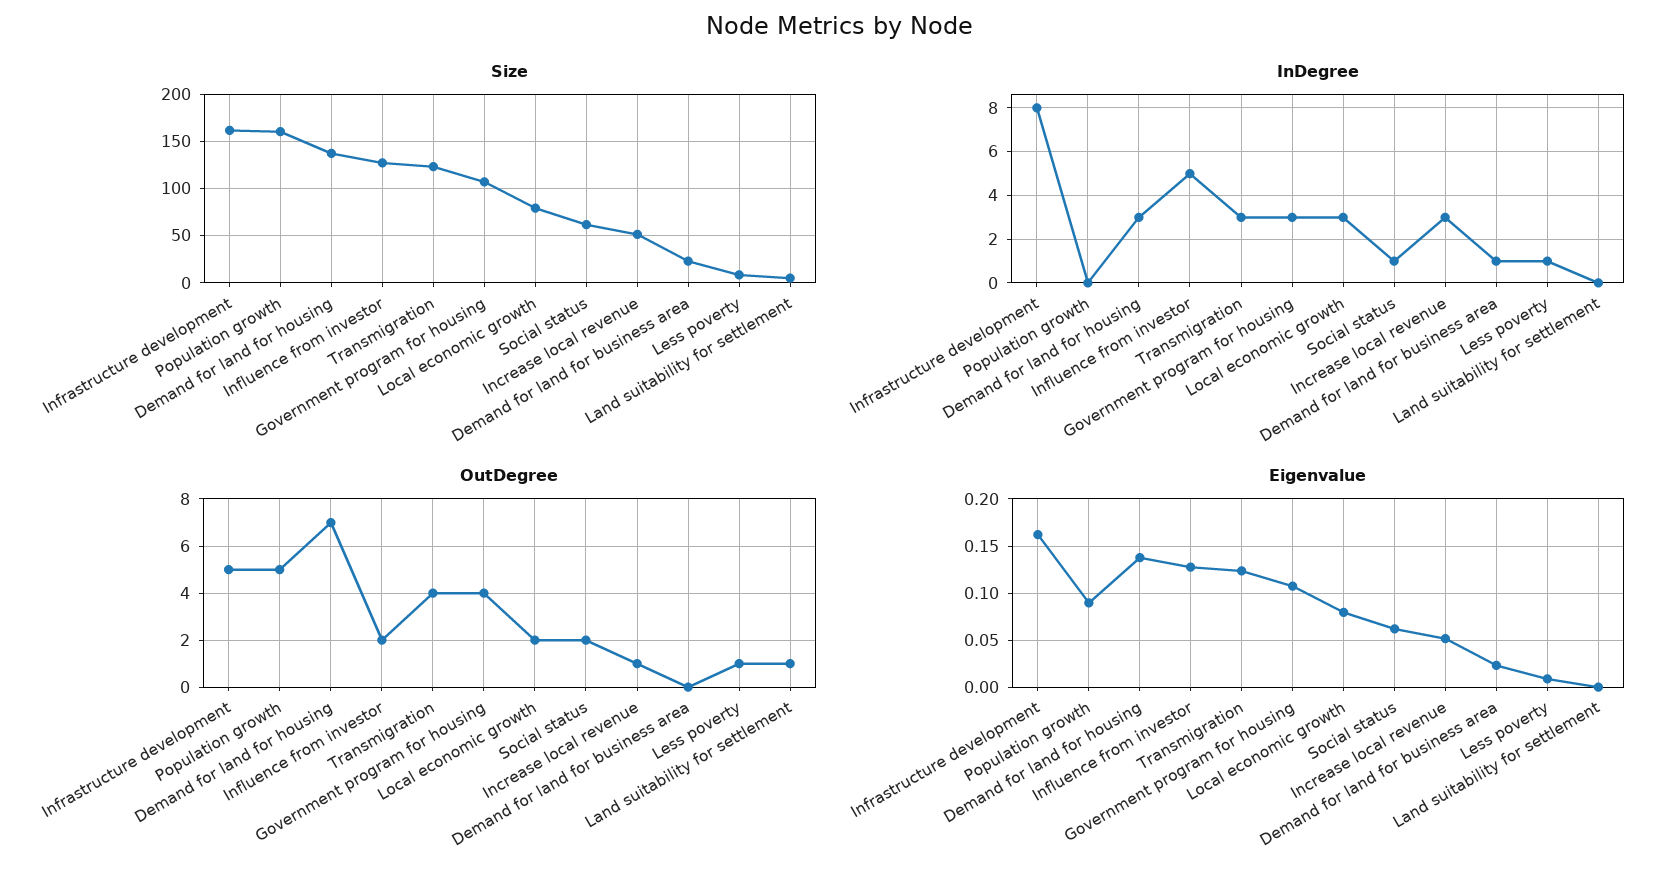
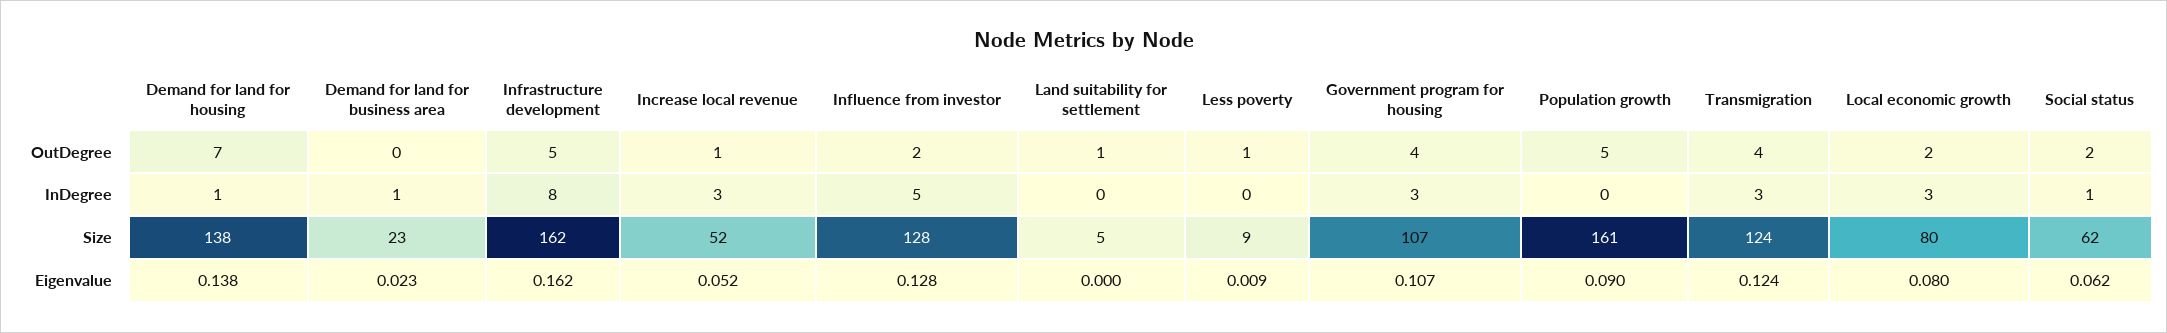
InDegree, Demand for land for housing: 3 -> 1
InDegree, Less poverty: 1 -> 0

